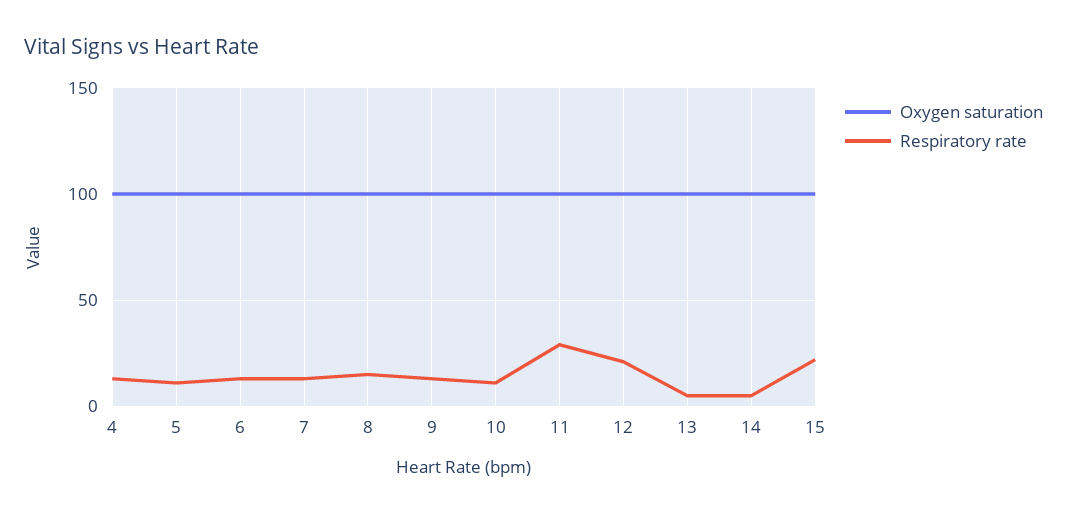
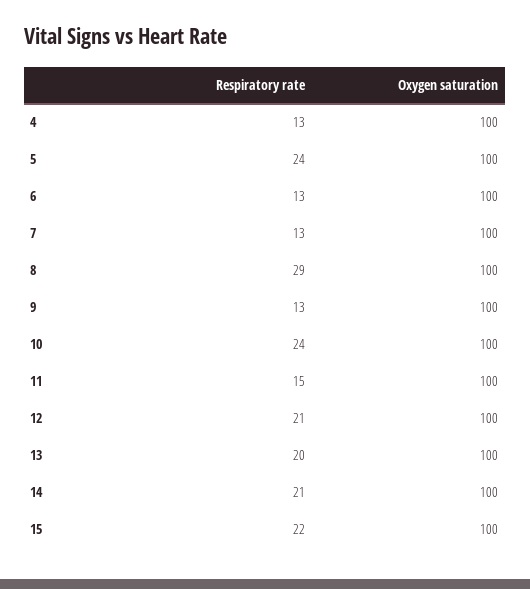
Respiratory rate, 5: 10 -> 24
Respiratory rate, 8: 15 -> 29
Respiratory rate, 10: 10 -> 24
Respiratory rate, 11: 30 -> 15
Respiratory rate, 13: 5 -> 20
Respiratory rate, 14: 5 -> 21

